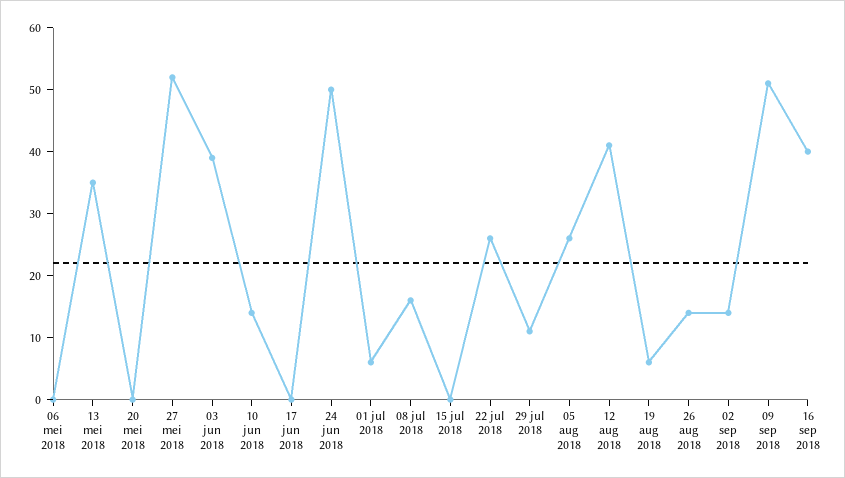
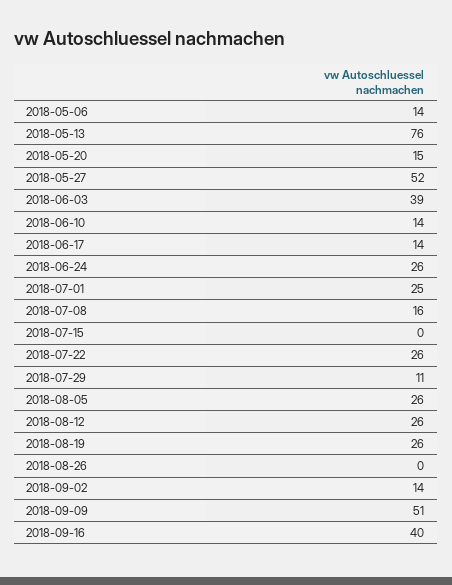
06 mei 2018: 0 -> 14
13 mei 2018: 35 -> 76
20 mei 2018: 0 -> 15
17 jun 2018: 0 -> 14
24 jun 2018: 50 -> 26
01 jul 2018: 5 -> 25
12 aug 2018: 40 -> 26
19 aug 2018: 5 -> 26
26 aug 2018: 15 -> 0

